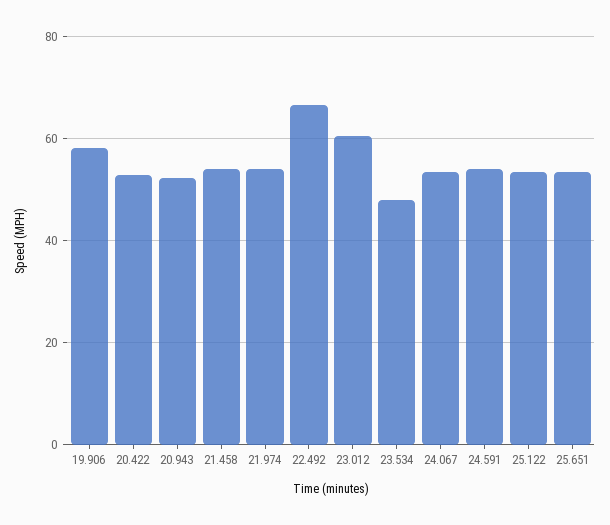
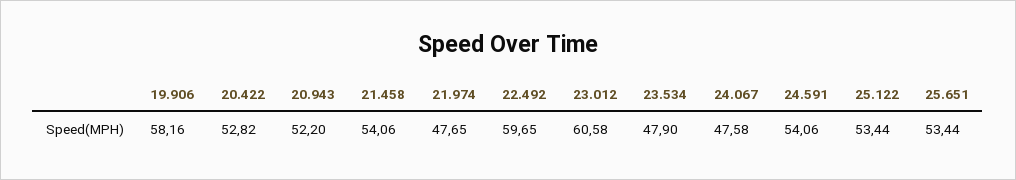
21.974: 54 -> 47.65
22.492: 66 -> 59.65
24.067: 54 -> 47.58

